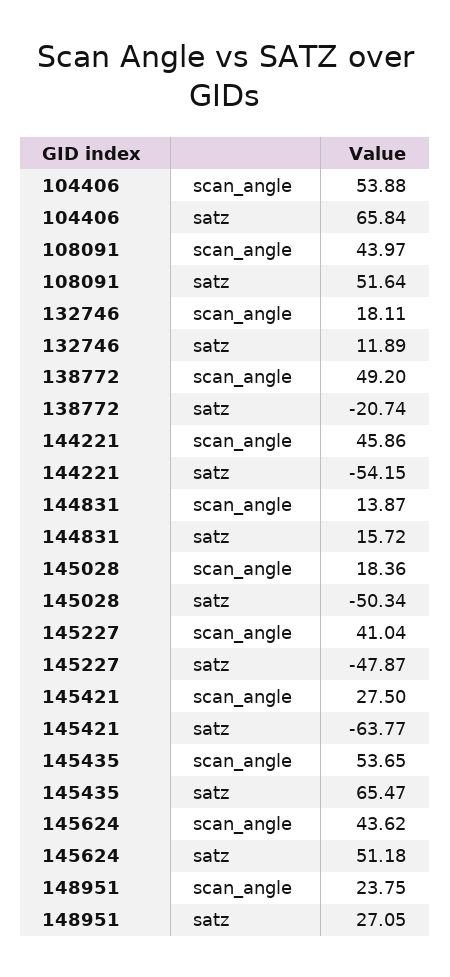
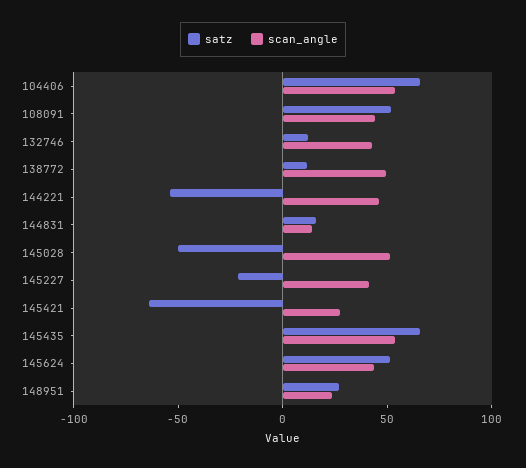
scan_angle, 132746: 18.11 -> 40
satz, 138772: -20.74 -> 10
scan_angle, 145028: 18.36 -> 50
satz, 145227: -47.87 -> -20

